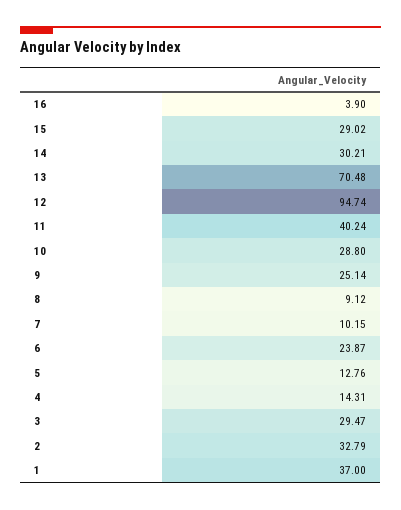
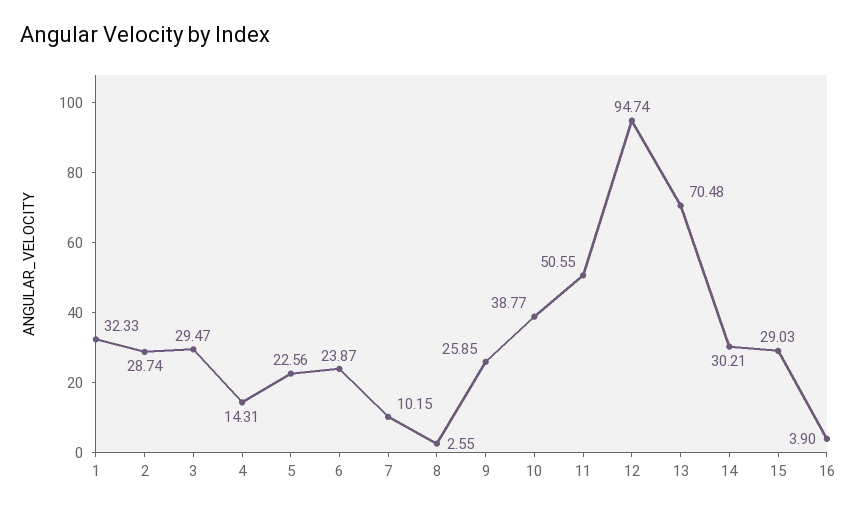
15: 29.02 -> 29.03
11: 40.24 -> 50.55
10: 28.8 -> 38.77
9: 25.14 -> 25.85
8: 9.12 -> 2.55
5: 12.76 -> 22.56
2: 32.79 -> 28.74
1: 37 -> 32.33

